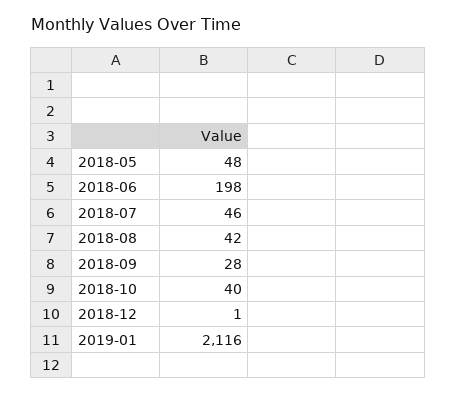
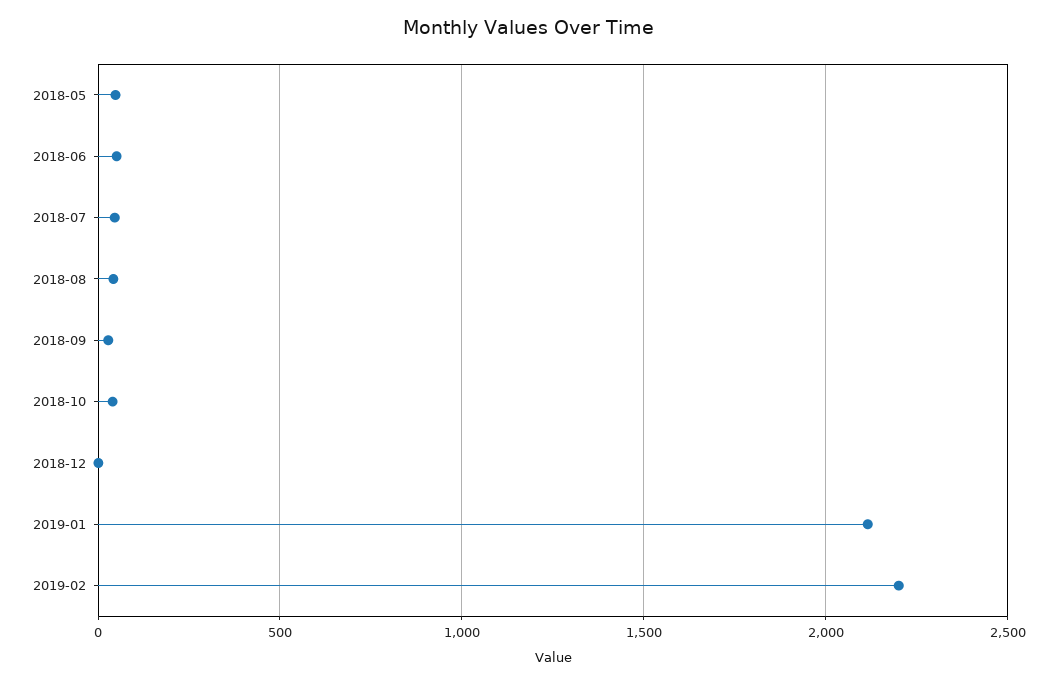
2018-06: 198 -> 50
2019-02: none -> 2200

